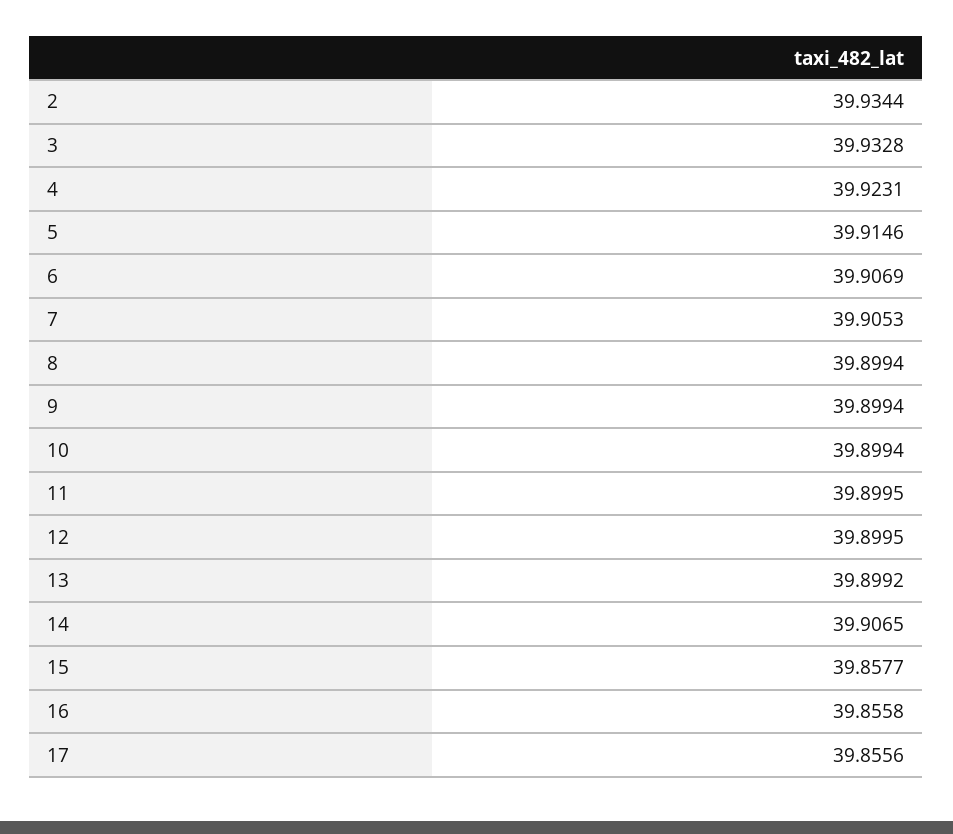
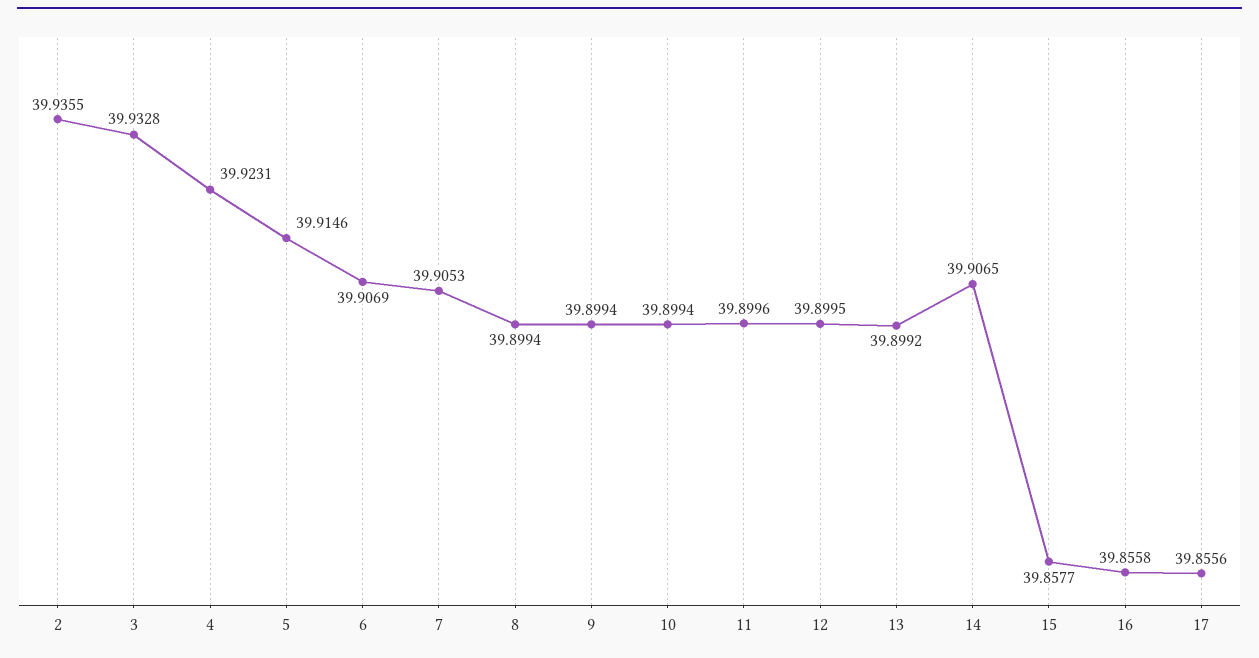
2: 39.9344 -> 39.9355
11: 39.8995 -> 39.8996

